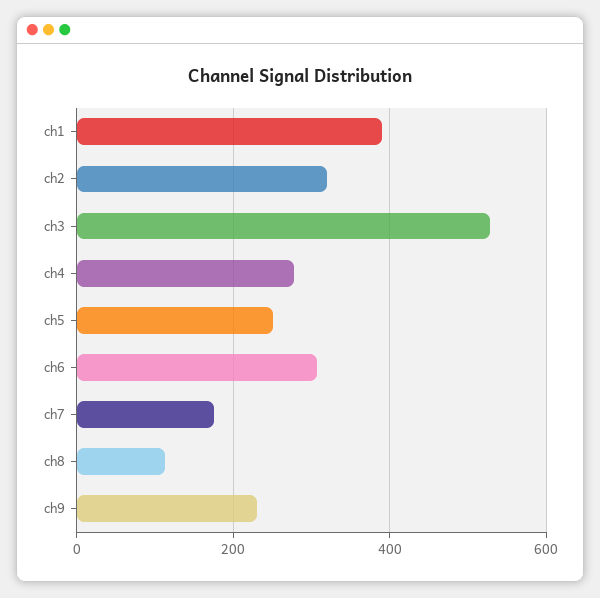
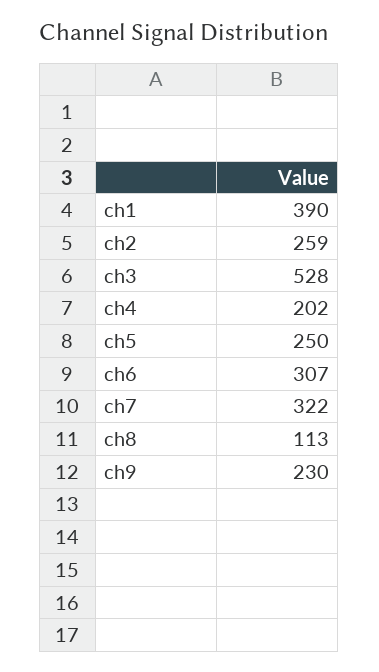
ch2: 320 -> 259
ch4: 280 -> 202
ch7: 180 -> 322

